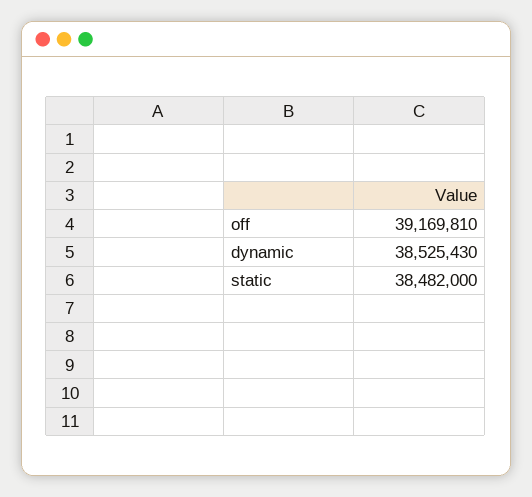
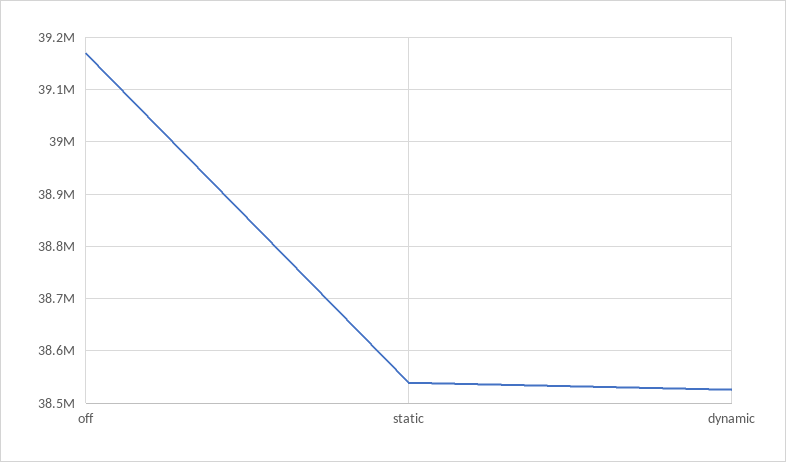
static: 38482000 -> 38540000

